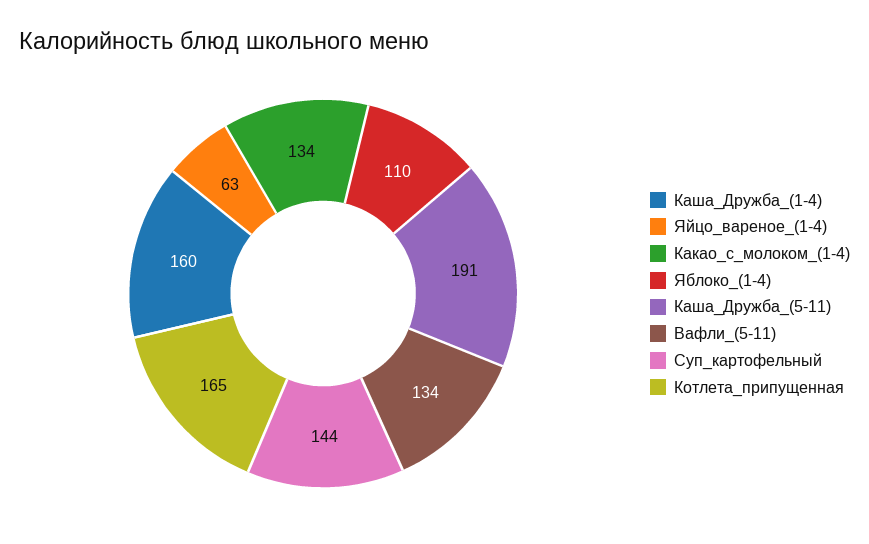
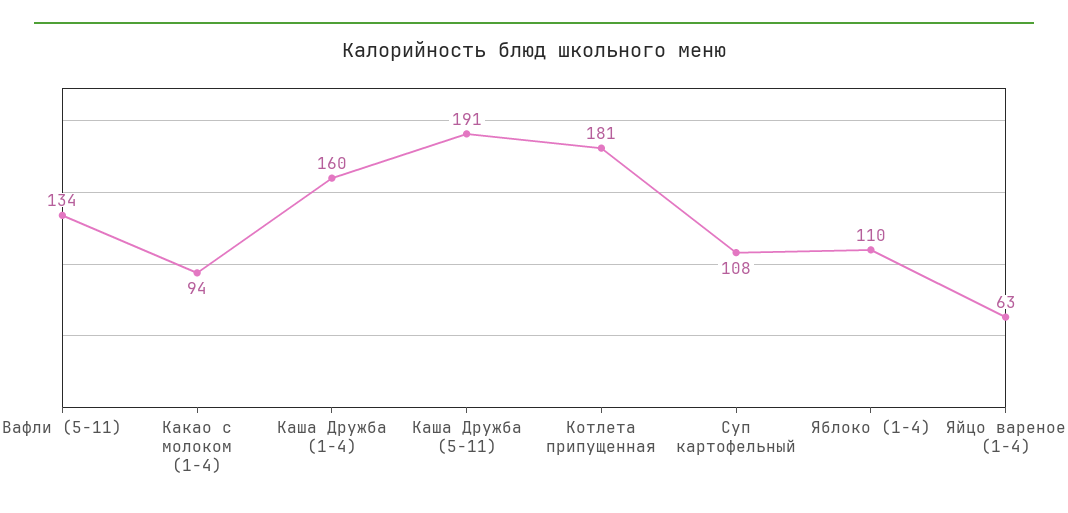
Какао_с_молоком_(1-4): 134 -> 94
Суп_картофельный: 144 -> 108
Котлета_припущенная: 165 -> 181

